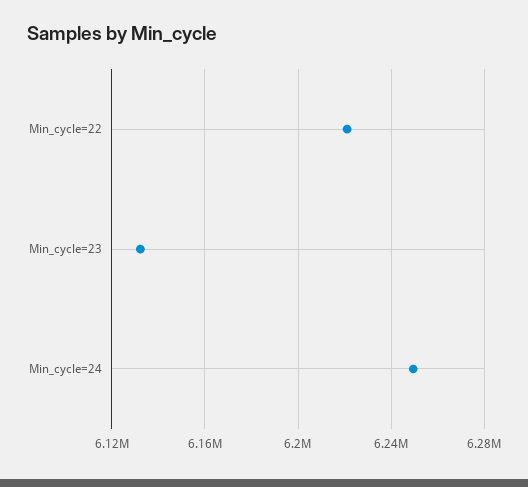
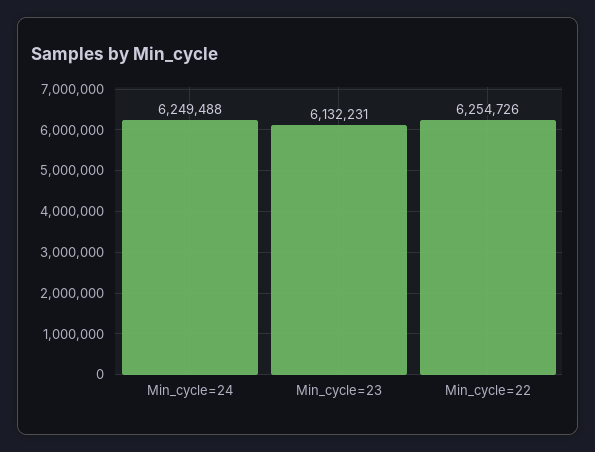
Min_cycle=22: 6220000 -> 6254726

